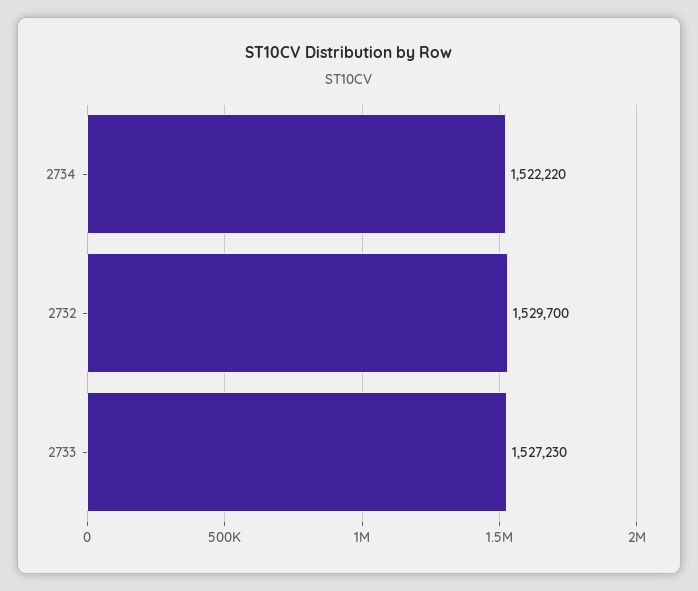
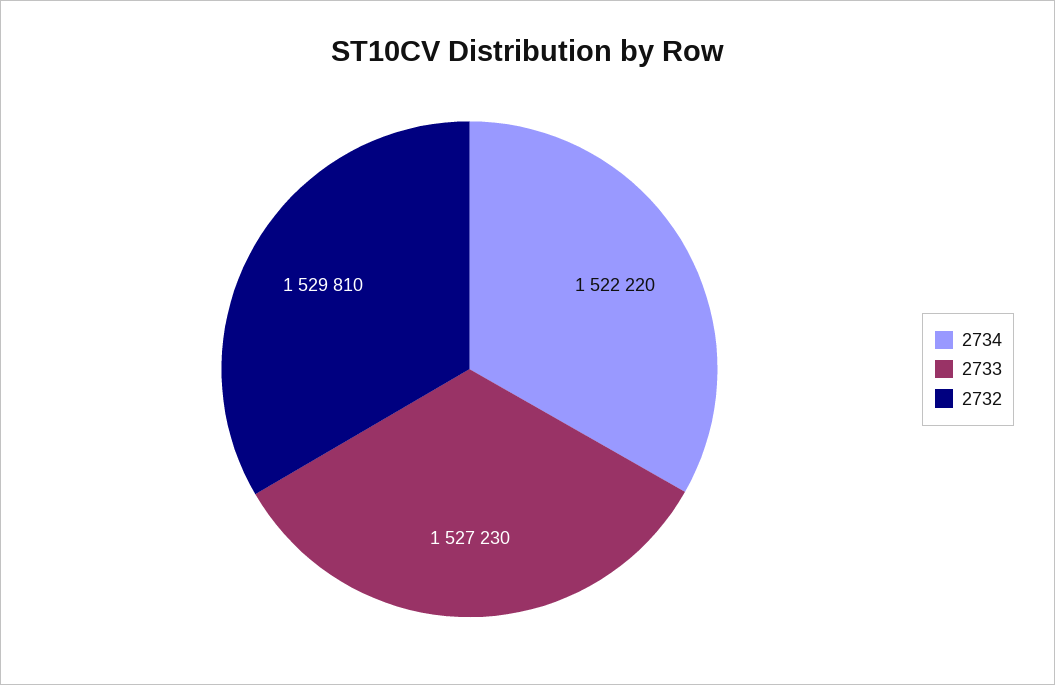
2732: 1529700 -> 1529810

